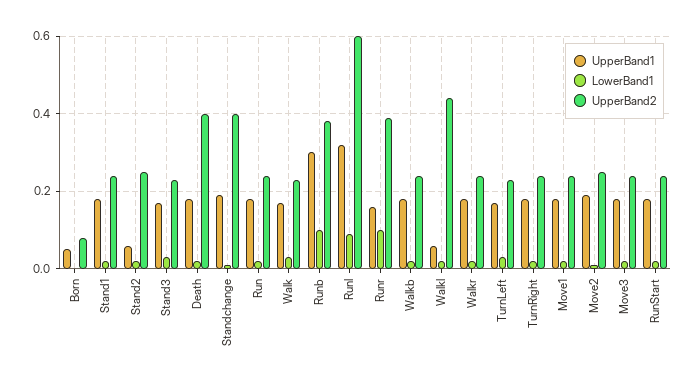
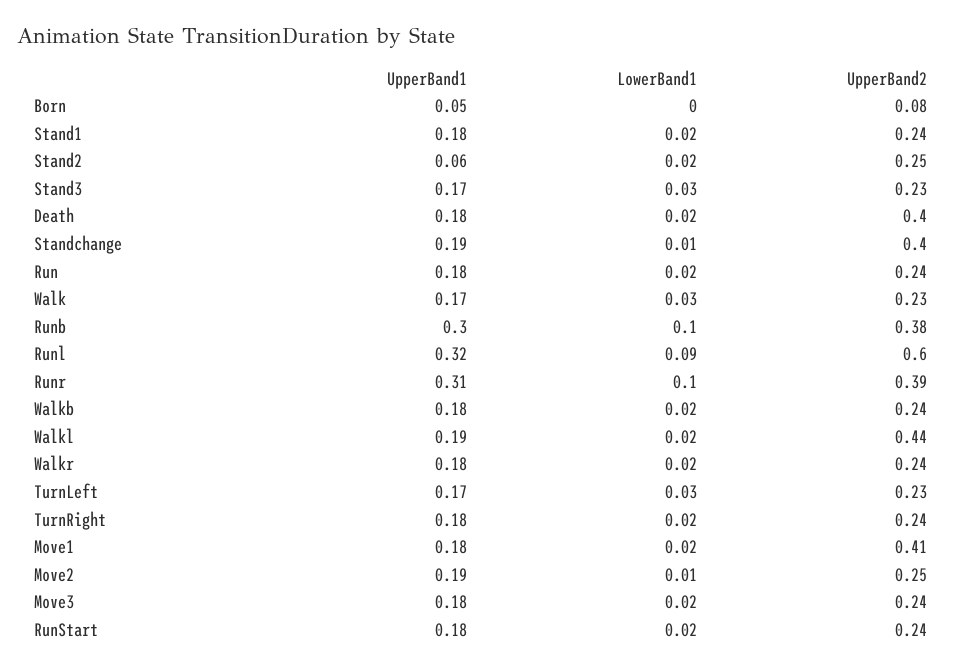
UpperBand1, Runr: 0.15 -> 0.31
UpperBand1, Walkl: 0.05 -> 0.19
UpperBand2, Move1: 0.25 -> 0.41

